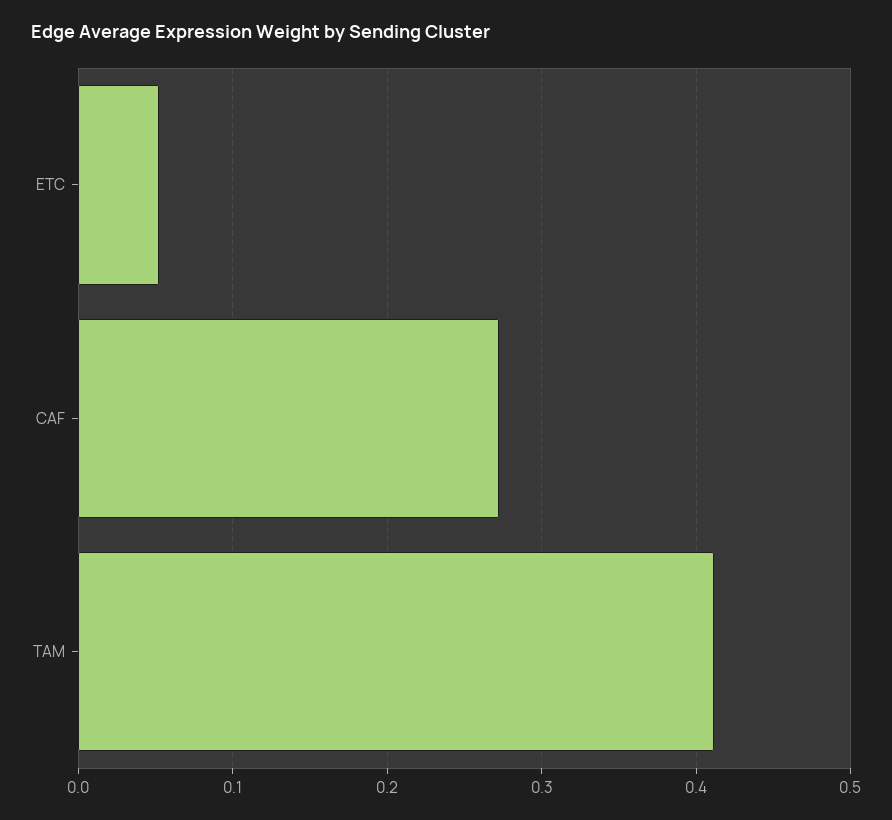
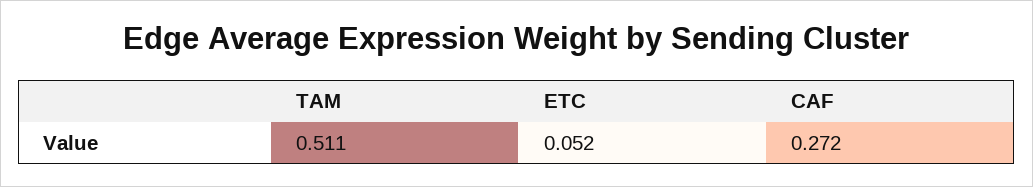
TAM: 0.41 -> 0.511

